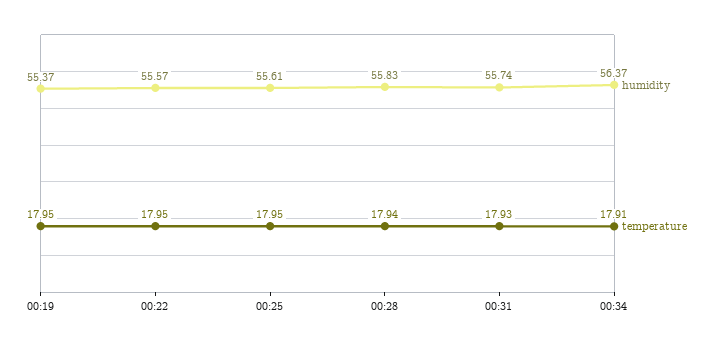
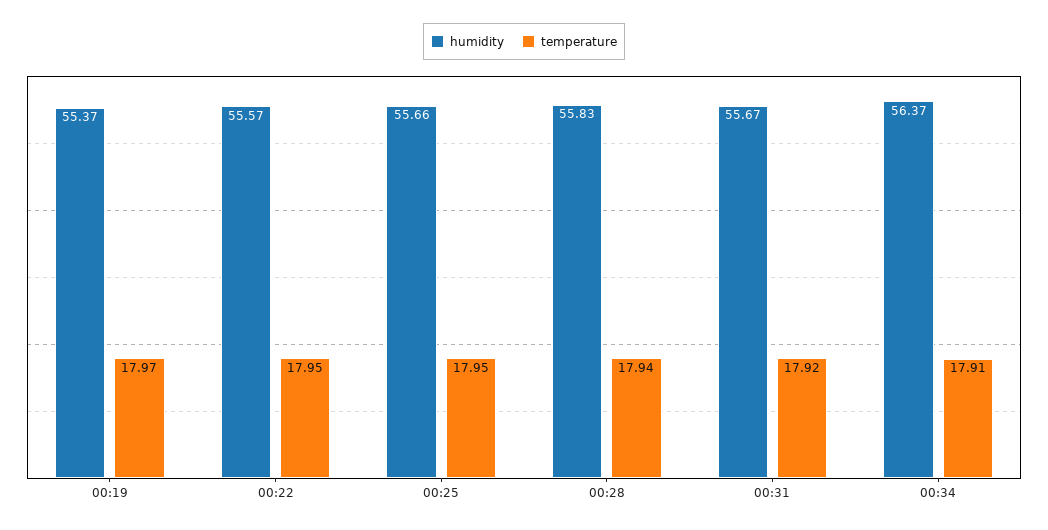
temperature, 00:19: 17.95 -> 17.97
humidity, 00:25: 55.61 -> 55.66
humidity, 00:31: 55.74 -> 55.67
temperature, 00:31: 17.93 -> 17.92

